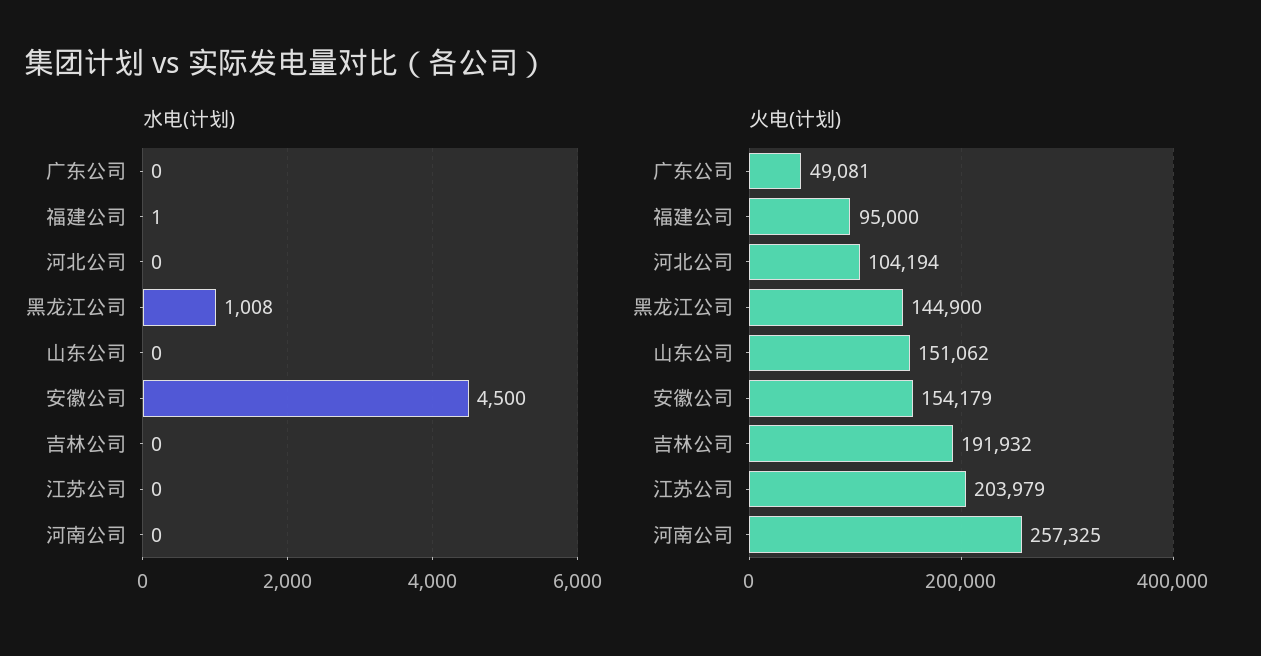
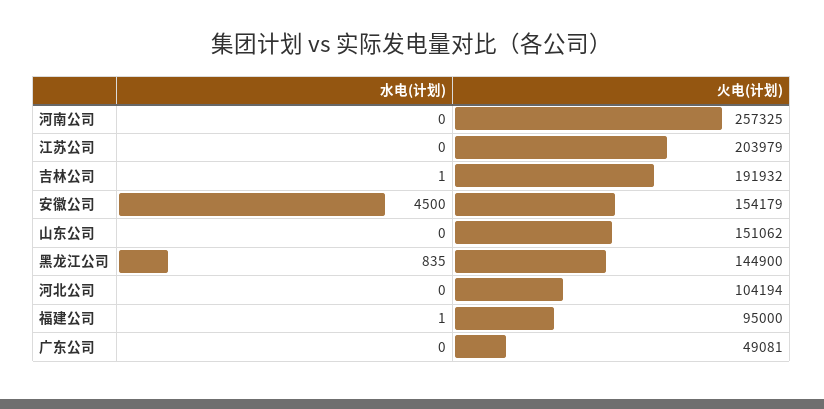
水电(计划), 黑龙江公司: 1008 -> 835
水电(计划), 吉林公司: 0 -> 1

